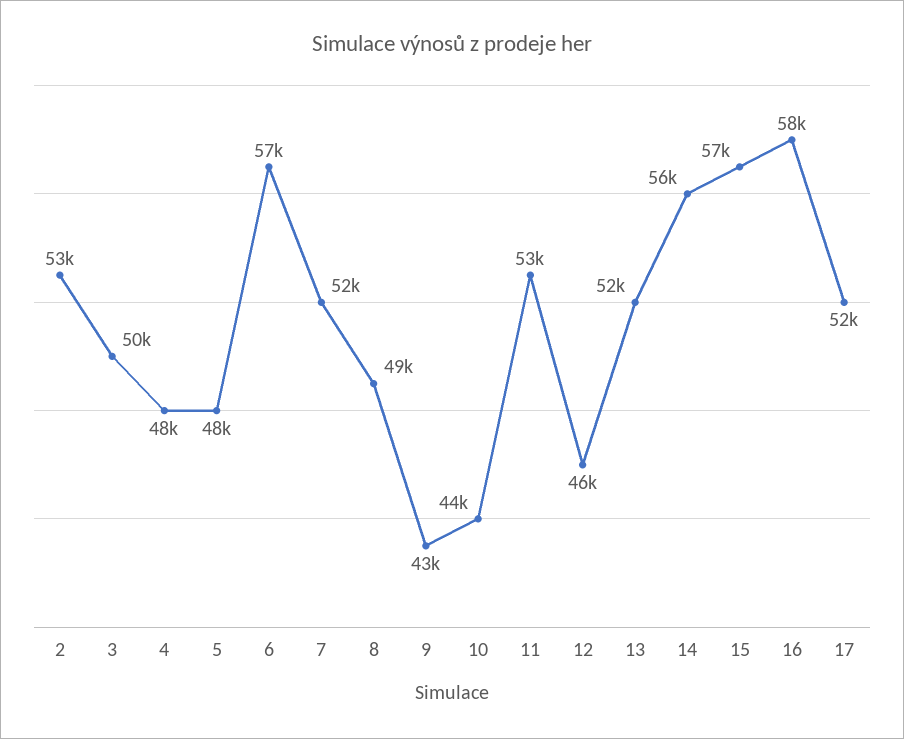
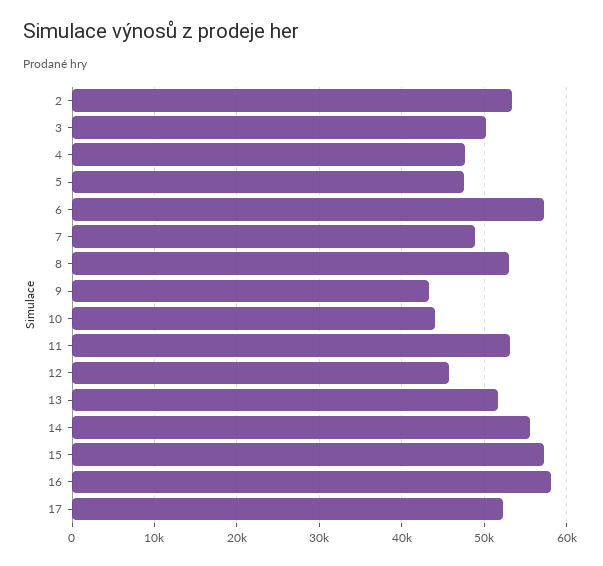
7: 52000 -> 49000
8: 49000 -> 53000

